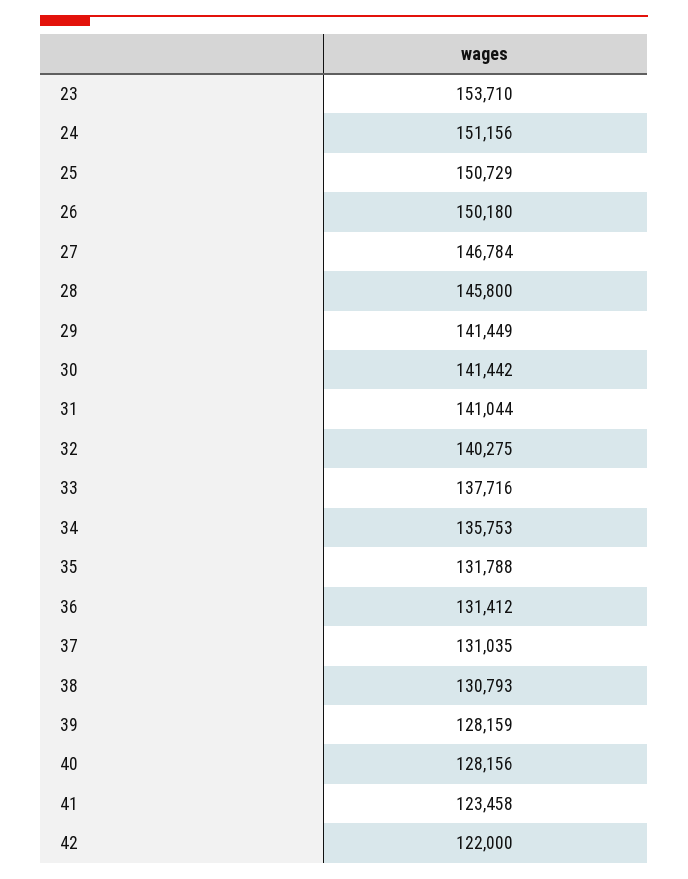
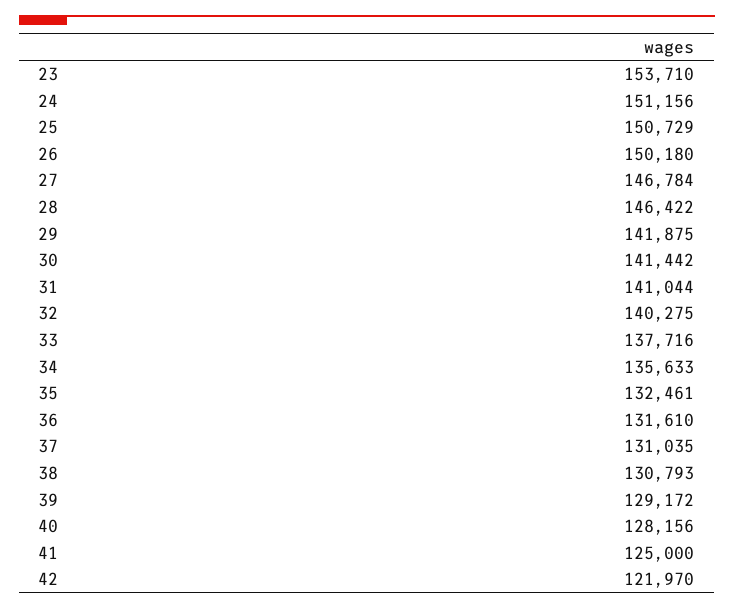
28: 145800 -> 146422
29: 141449 -> 141875
34: 135753 -> 135633
35: 131788 -> 132461
36: 131412 -> 131610
39: 128159 -> 129172
41: 123458 -> 125000
42: 122000 -> 121970

